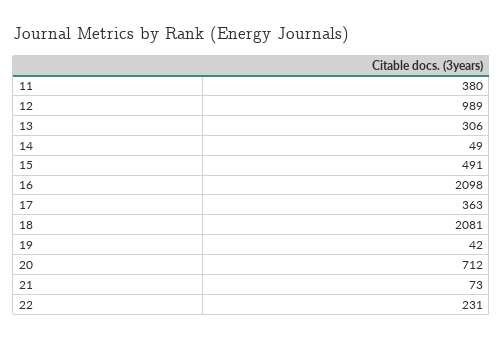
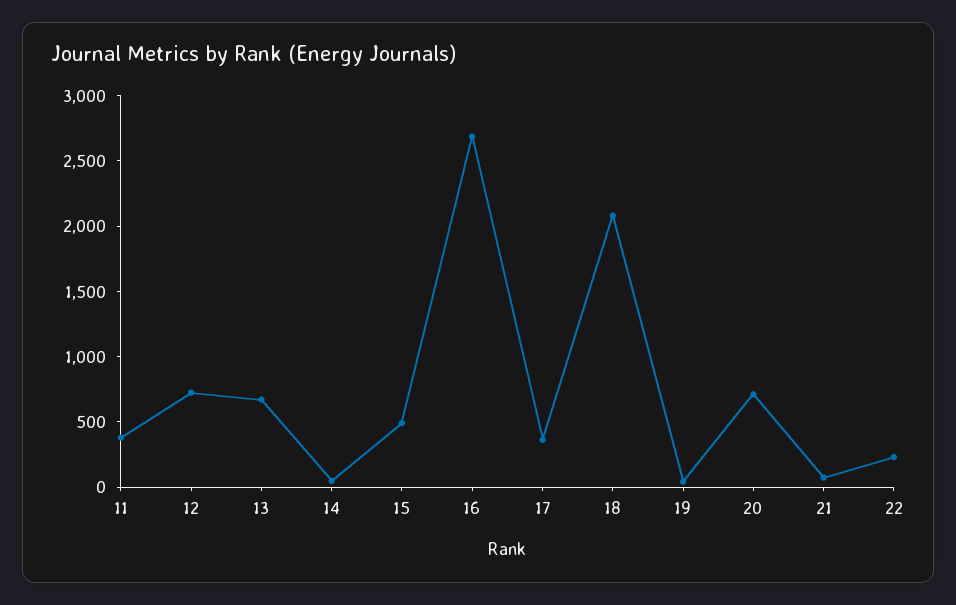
12: 989 -> 700
13: 306 -> 700
16: 2098 -> 2700

